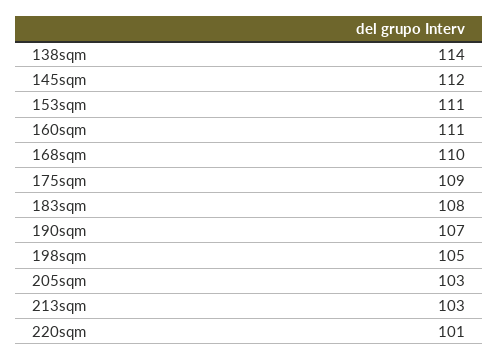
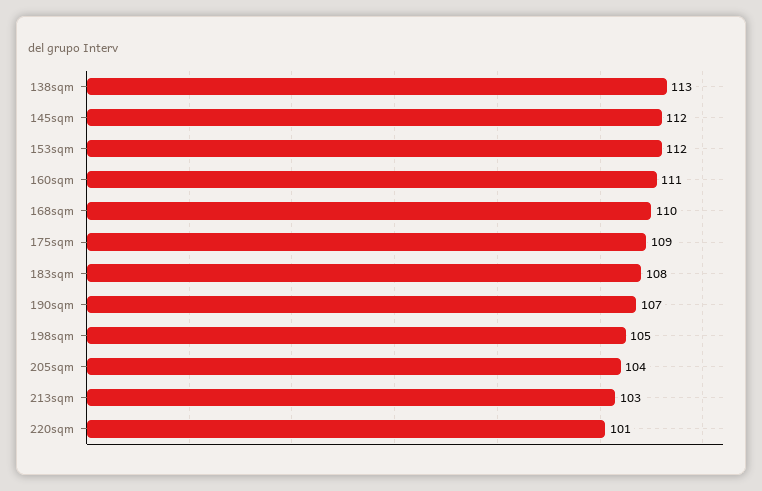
138sqm: 114 -> 113
153sqm: 111 -> 112
205sqm: 103 -> 104

